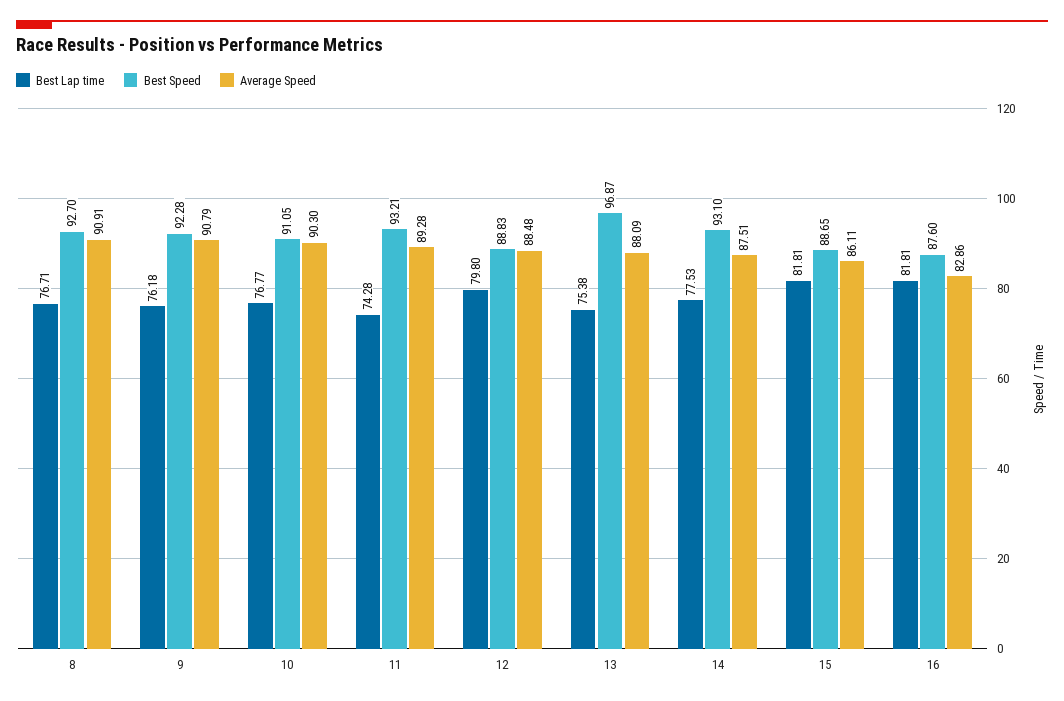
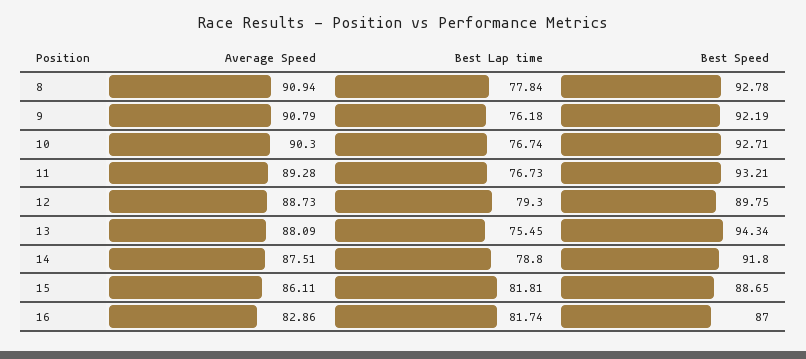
Best Lap time, 8: 76.71 -> 77.84
Best Speed, 8: 92.7 -> 92.78
Average Speed, 8: 90.91 -> 90.94
Best Speed, 9: 92.28 -> 92.19
Best Lap time, 10: 76.77 -> 76.74
Best Speed, 10: 91.05 -> 92.71
Best Lap time, 11: 74.28 -> 76.73
Best Lap time, 12: 79.8 -> 79.3
Best Speed, 12: 88.83 -> 89.75
Average Speed, 12: 88.48 -> 88.73
Best Lap time, 13: 75.38 -> 75.45
Best Speed, 13: 96.87 -> 94.34
Best Lap time, 14: 77.53 -> 78.8
Best Speed, 14: 93.1 -> 91.8
Best Lap time, 16: 81.81 -> 81.74
Best Speed, 16: 87.6 -> 87

